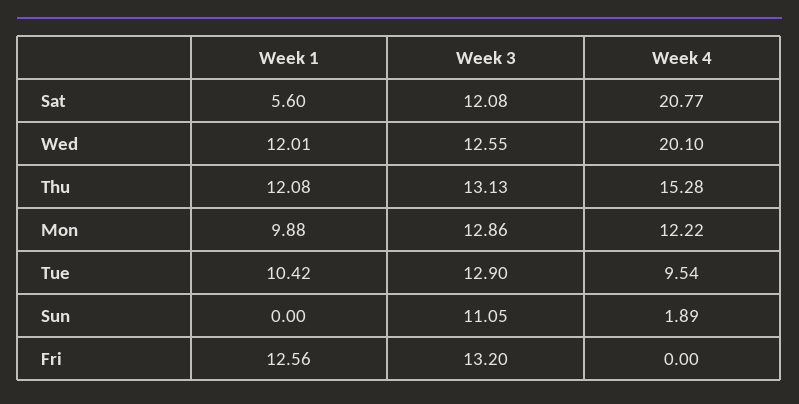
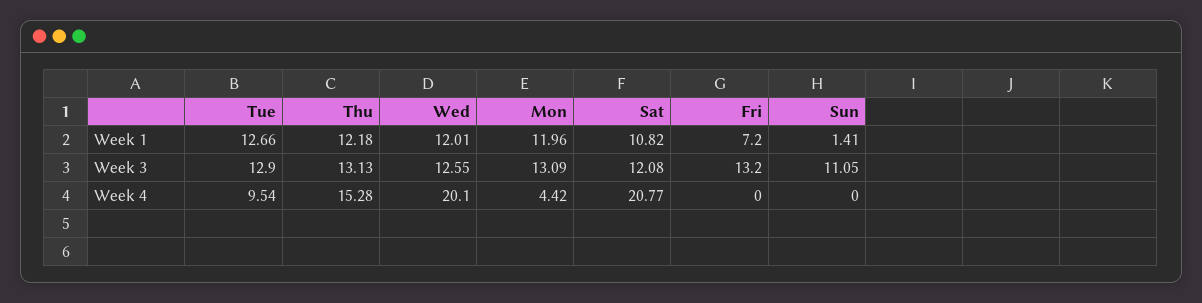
Week 1, Sat: 5.6 -> 10.82
Week 1, Thu: 12.08 -> 12.18
Week 1, Mon: 9.88 -> 11.96
Week 3, Mon: 12.86 -> 13.09
Week 4, Mon: 12.22 -> 4.42
Week 1, Tue: 10.42 -> 12.66
Week 1, Sun: 0 -> 1.41
Week 4, Sun: 1.89 -> 0
Week 1, Fri: 12.56 -> 7.2

